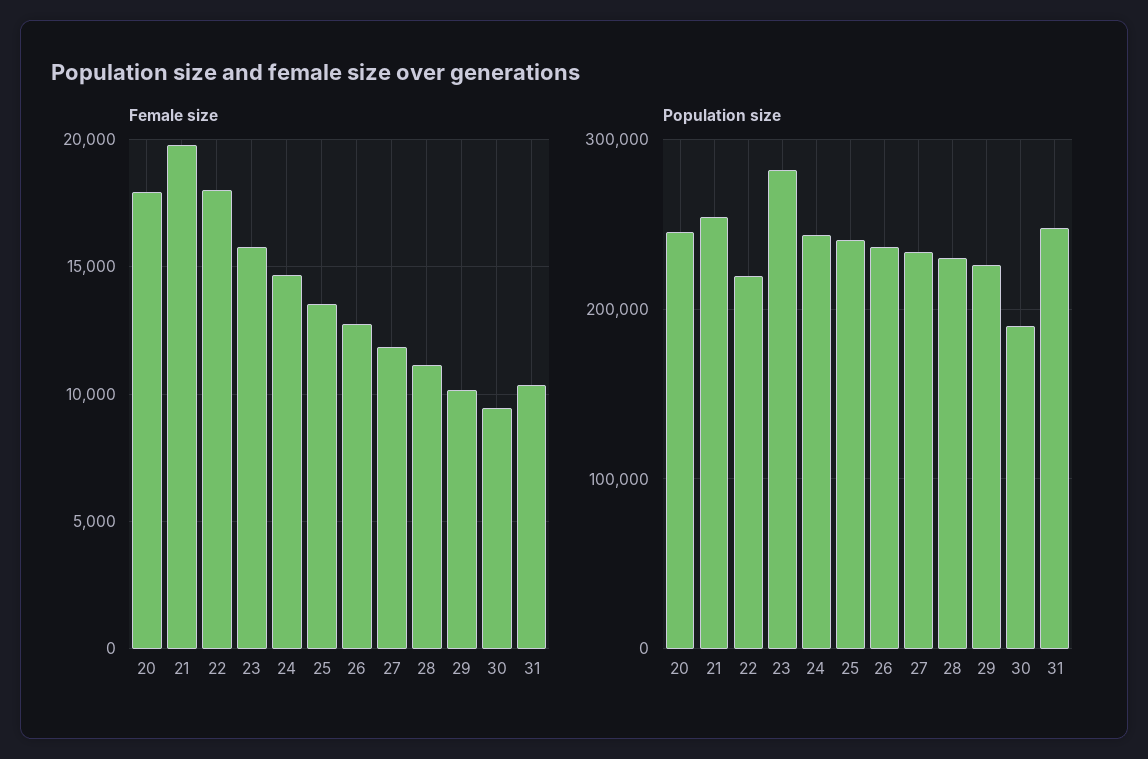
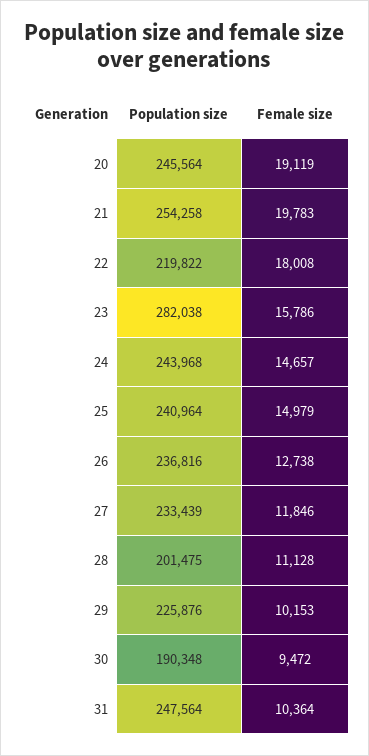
Female size, 20: 18000 -> 19119
Female size, 25: 13500 -> 14979
Population size, 28: 230000 -> 201475

